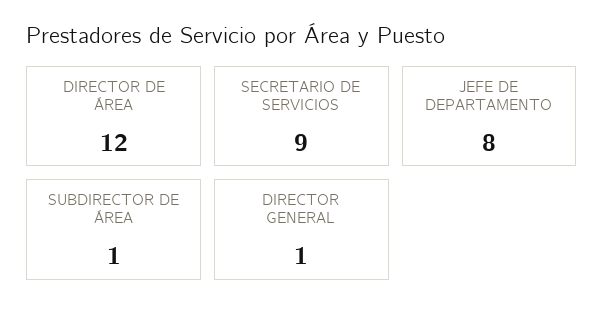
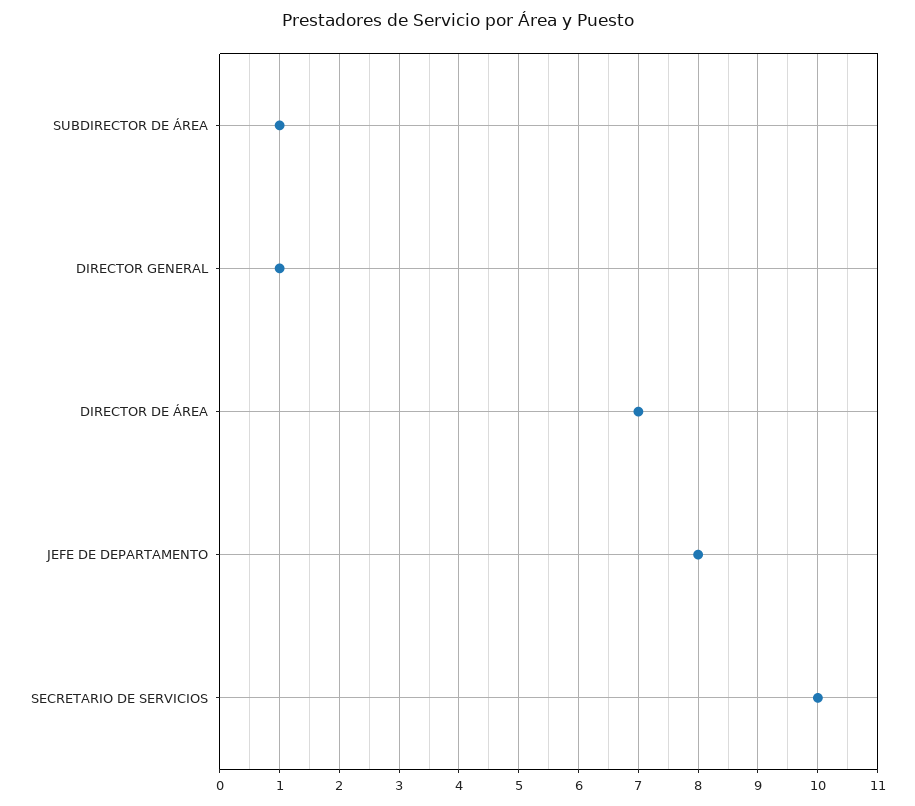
DIRECTOR DE ÁREA: 12 -> 7
SECRETARIO DE SERVICIOS: 9 -> 10

